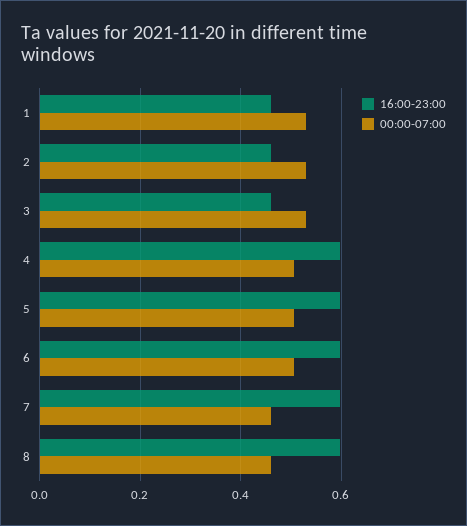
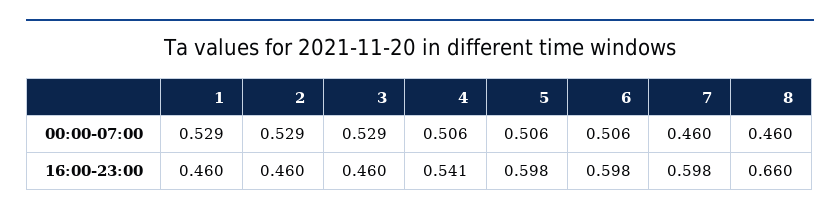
16:00-23:00, 4: 0.6 -> 0.541
16:00-23:00, 8: 0.6 -> 0.66

